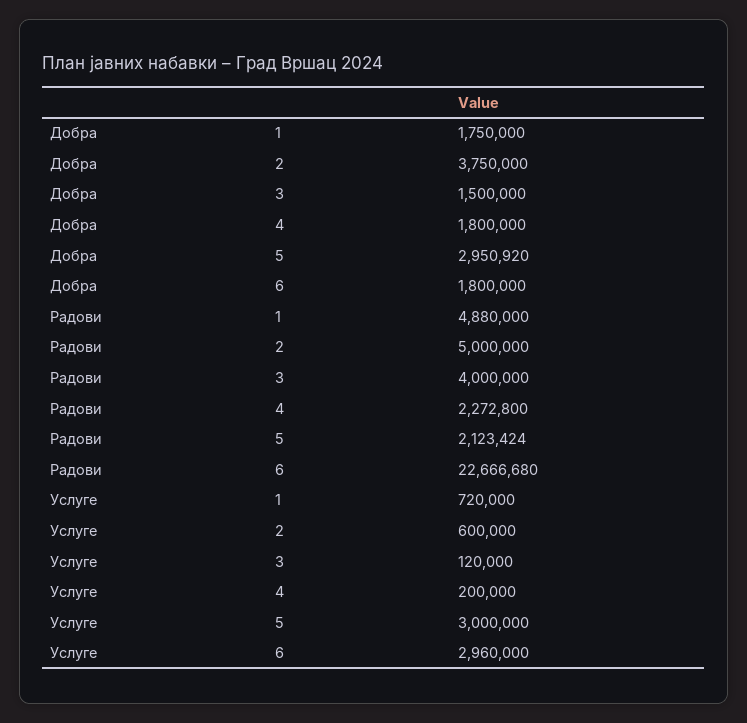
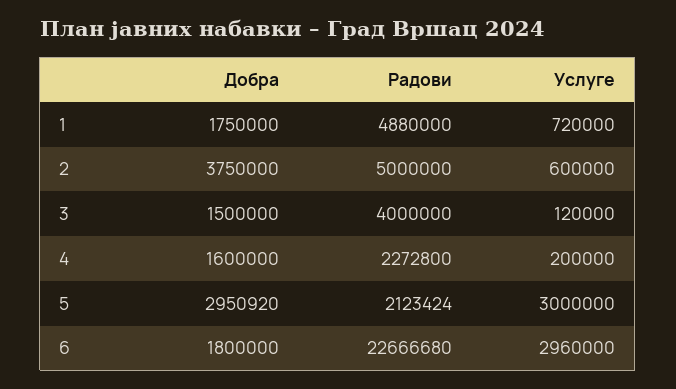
Добра, 4: 1800000 -> 1600000

